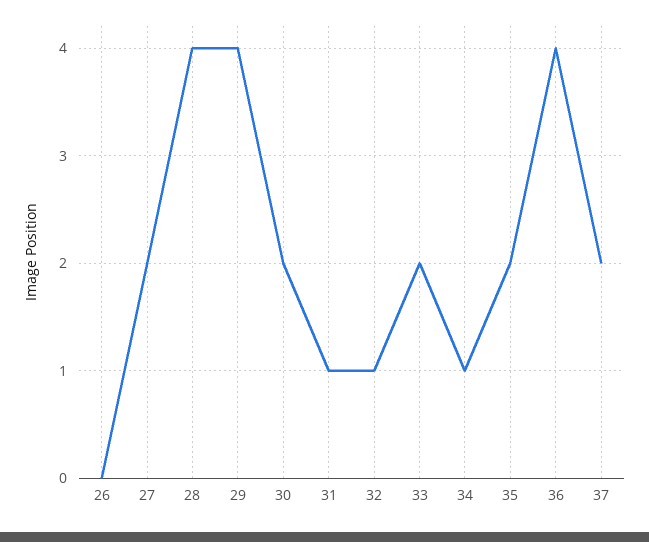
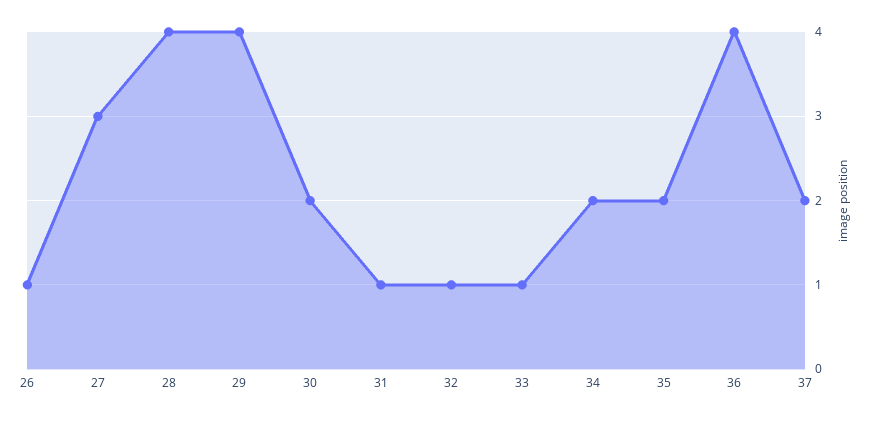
26: 0 -> 1
27: 2 -> 3
33: 2 -> 1
34: 1 -> 2

